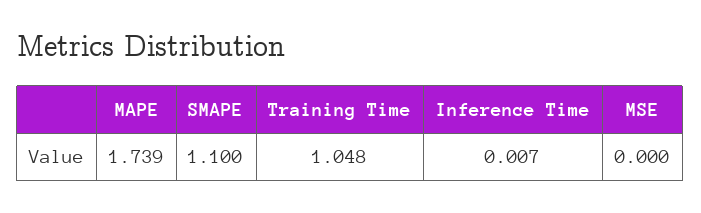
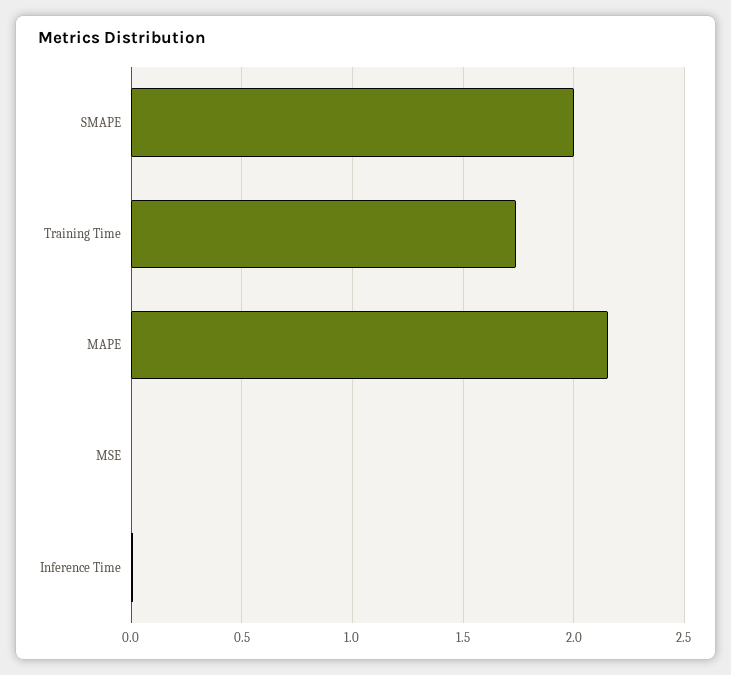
MAPE: 1.739 -> 2.15
SMAPE: 1.1 -> 2
Training Time: 1.048 -> 1.75

